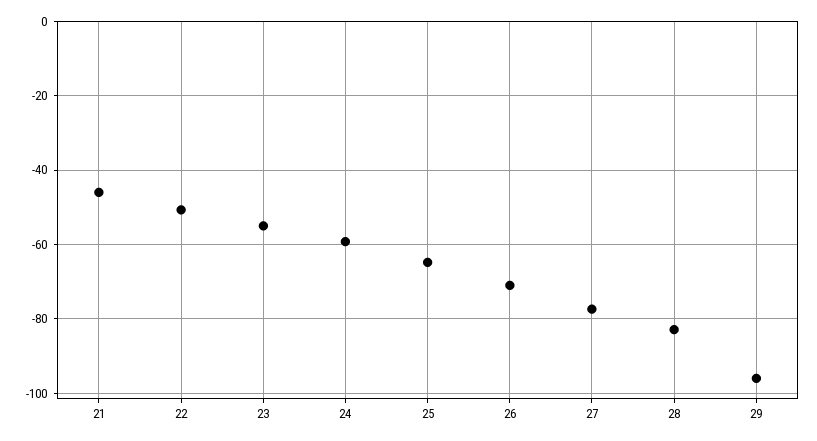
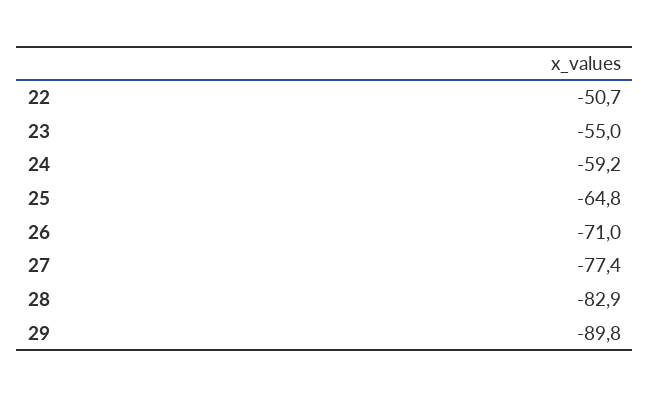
21: -46 -> none
29: -96 -> -89.8

